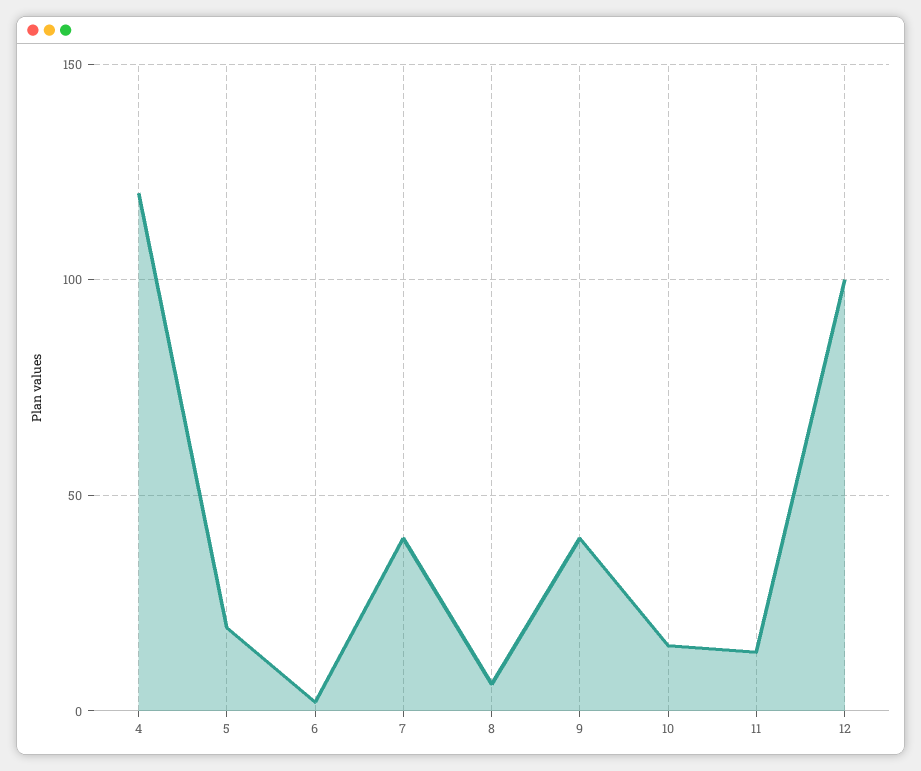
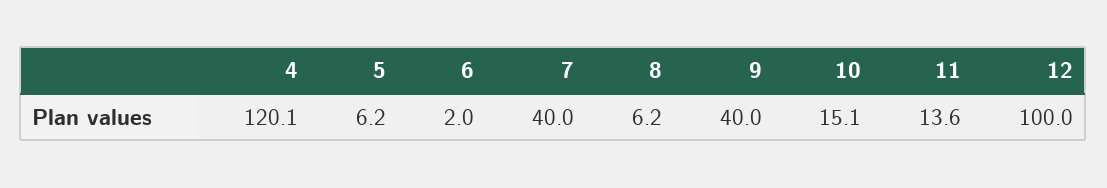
5: 20 -> 6.2

